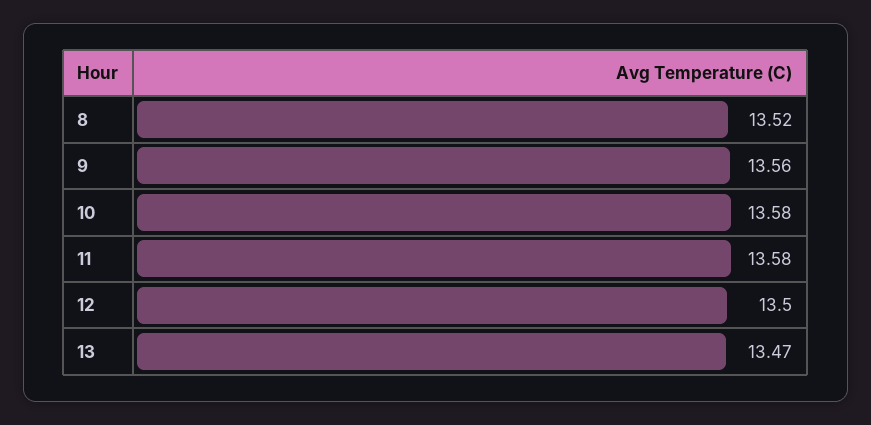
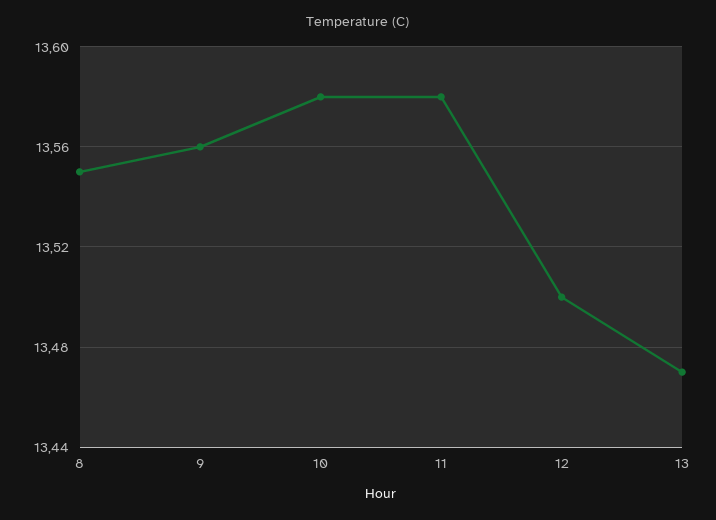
8: 13.52 -> 13.55

